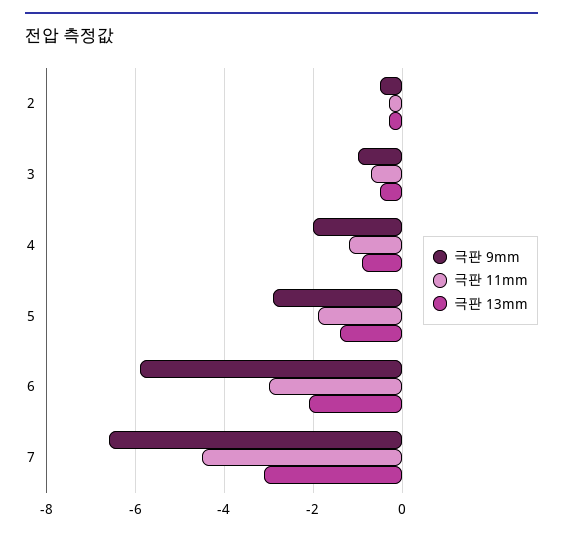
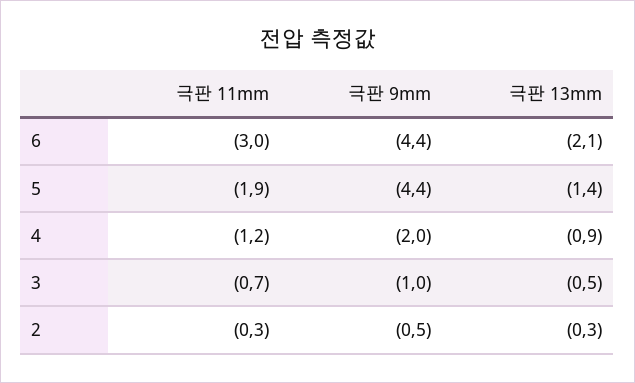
극판 9mm, 5: -3 -> -4.4
극판 9mm, 6: -6 -> -4.4
극판 9mm, 7: -6.5 -> none
극판 11mm, 7: -4.5 -> none
극판 13mm, 7: -3 -> none

